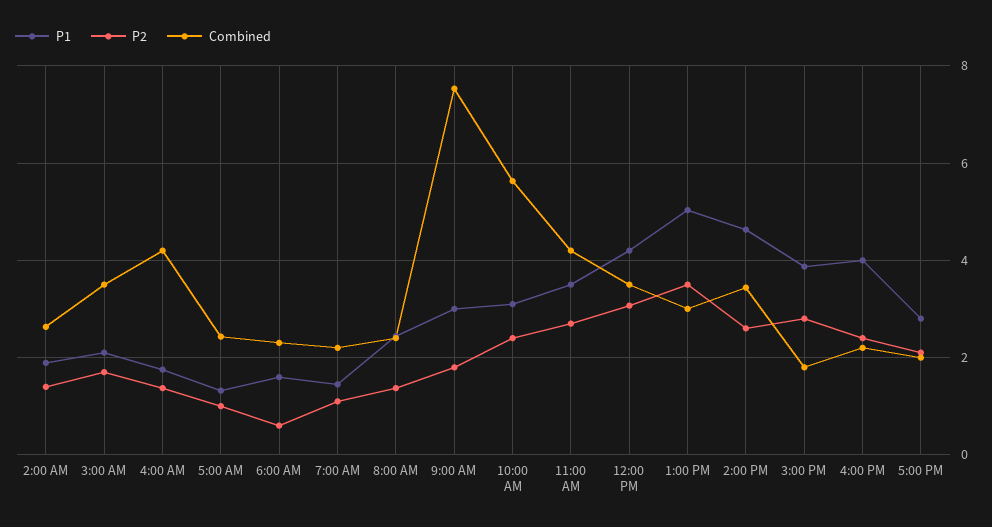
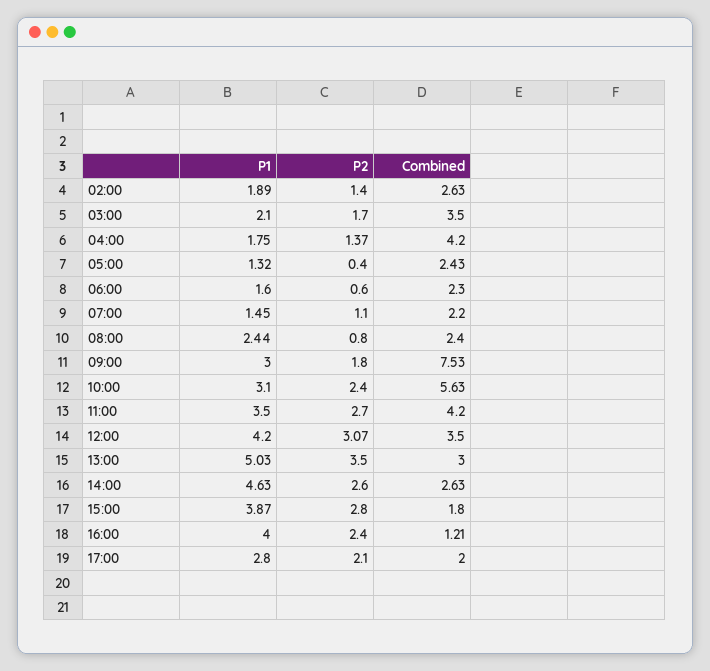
P2, 5:00 AM: 1 -> 0.4
P2, 8:00 AM: 1.4 -> 0.8
Combined, 2:00 PM: 3.4 -> 2.63
Combined, 4:00 PM: 2.2 -> 1.21

